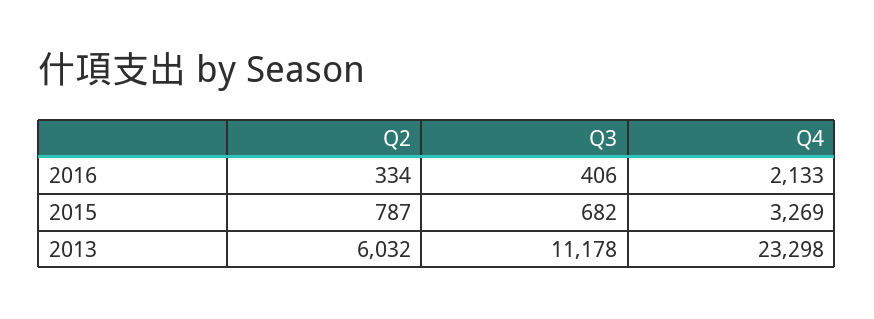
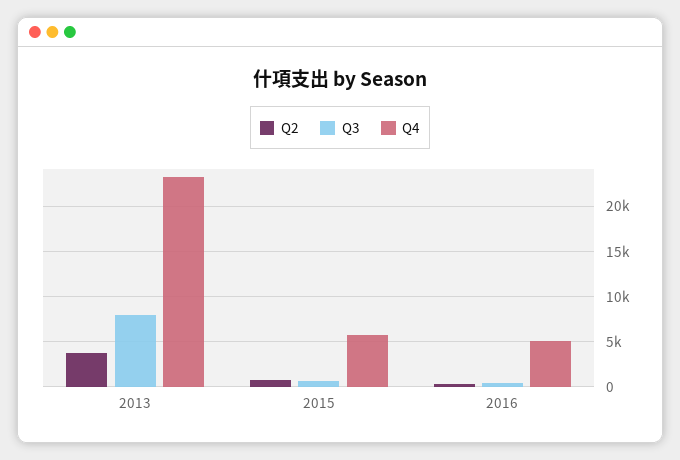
Q4, 2016: 2133 -> 5000
Q4, 2015: 3269 -> 6000
Q2, 2013: 6032 -> 4000
Q3, 2013: 11178 -> 8000

